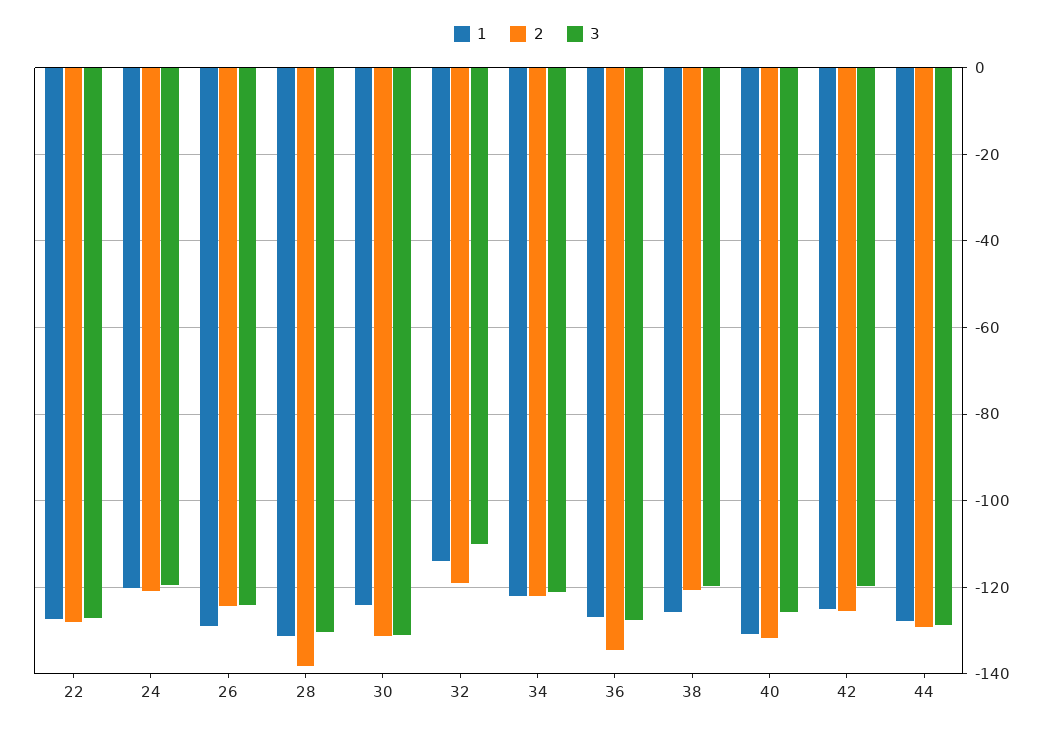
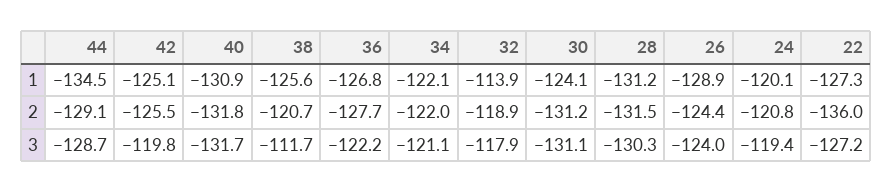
2, 22: -128 -> -136
2, 28: -138 -> -131.5
3, 32: -110 -> -117.9
2, 36: -134 -> -127.7
3, 36: -128 -> -122.2
3, 38: -120 -> -111.7
3, 40: -126 -> -131.7
1, 44: -128 -> -134.5

